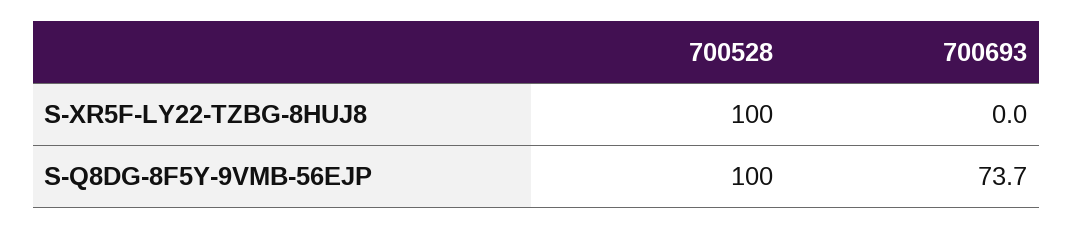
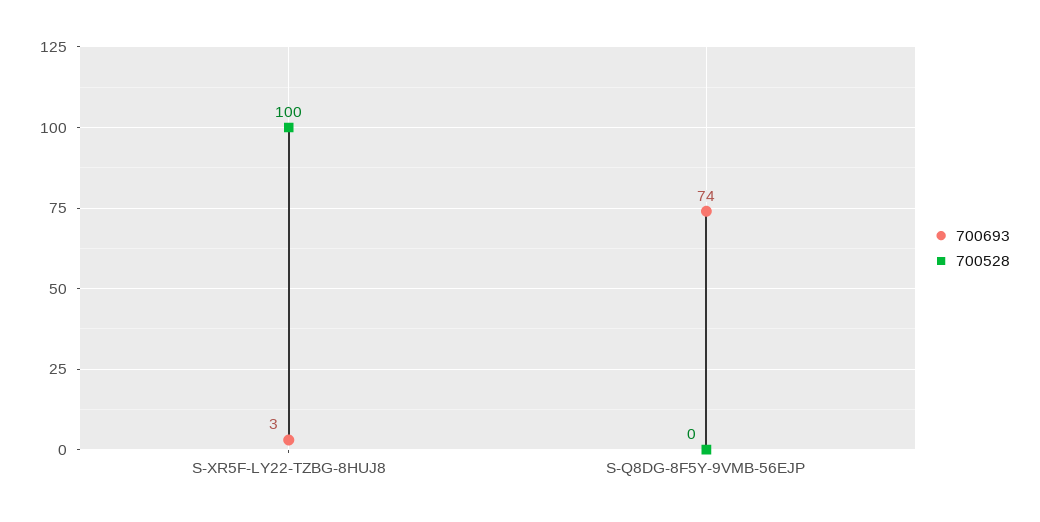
700693, S-XR5F-LY22-TZBG-8HUJ8: 0 -> 3
700528, S-Q8DG-8F5Y-9VMB-56EJP: 100 -> 0

